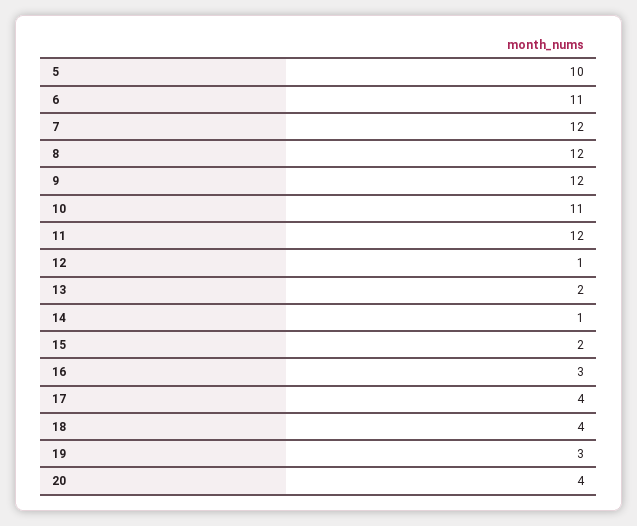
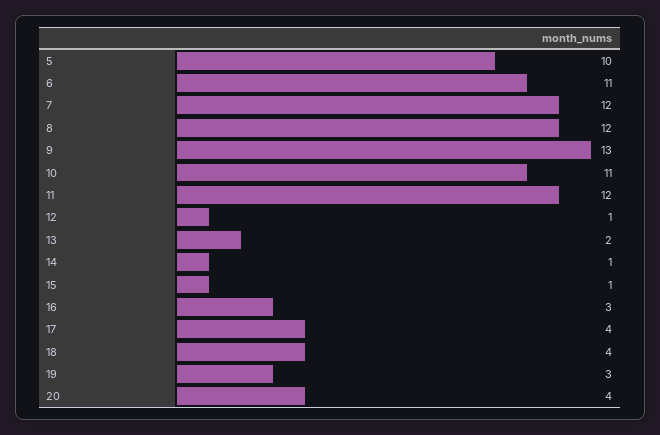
9: 12 -> 13
15: 2 -> 1

